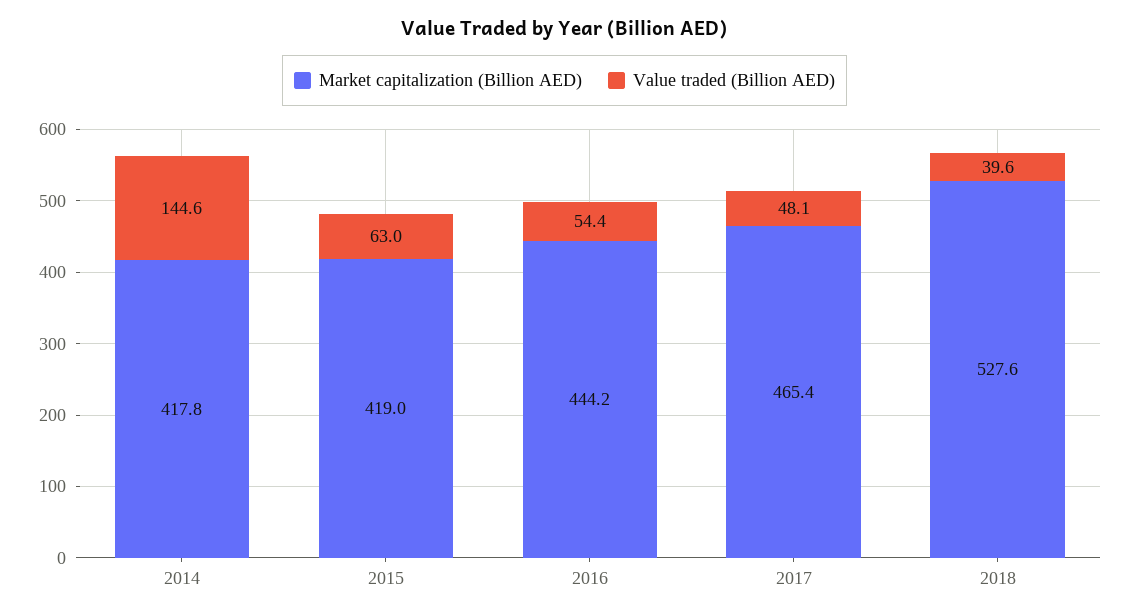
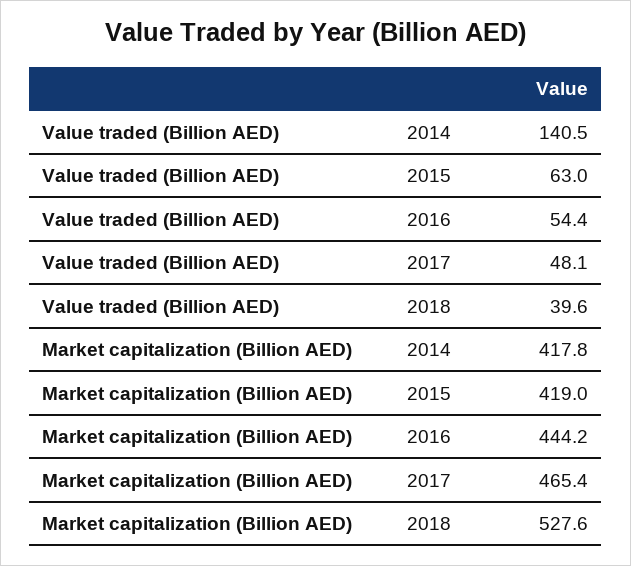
Value traded (Billion AED), 2014: 144.6 -> 140.5

